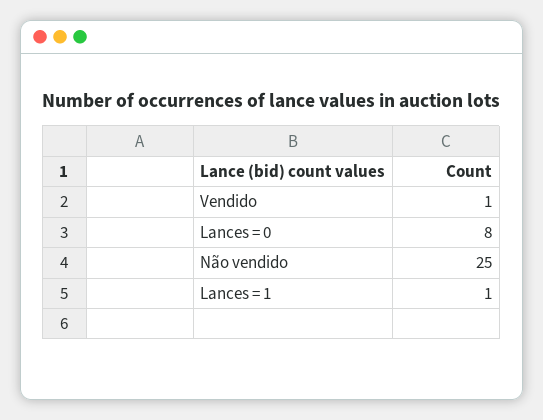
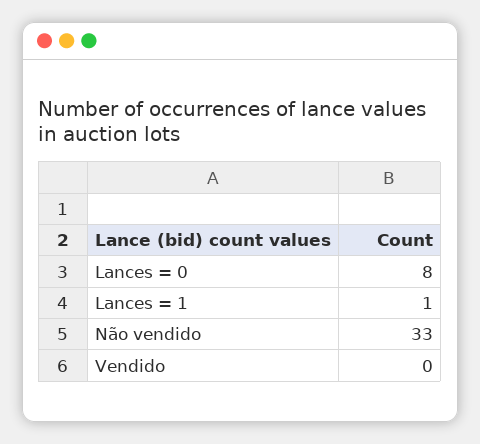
Vendido: 1 -> 0
Não vendido: 25 -> 33

